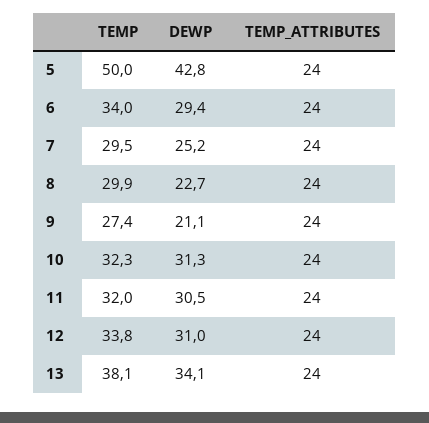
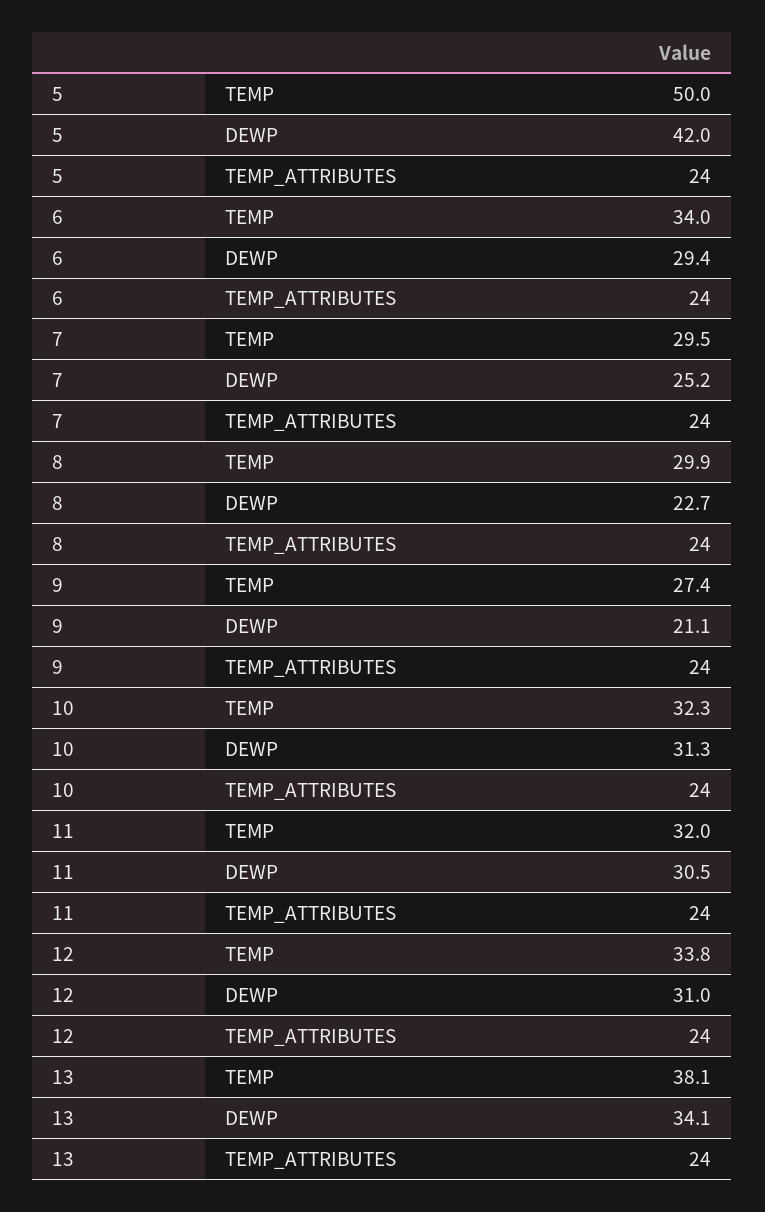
DEWP, 5: 42.8 -> 42

